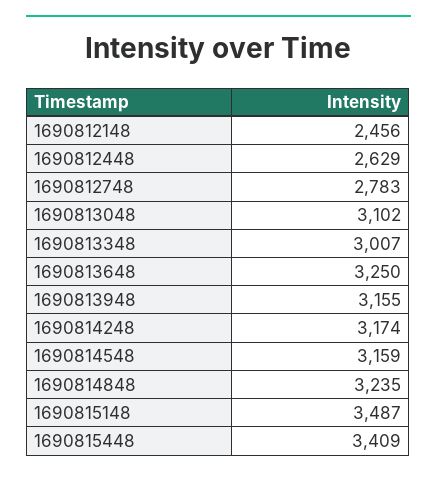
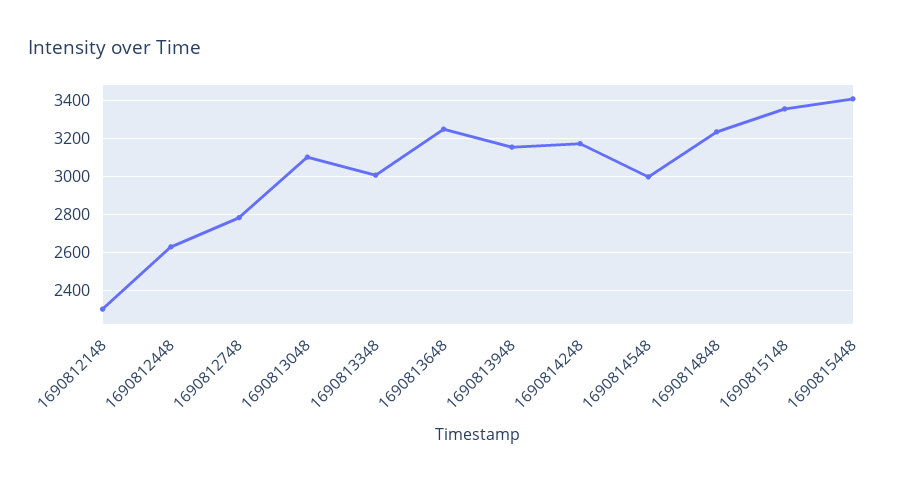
1690812148: 2456 -> 2300
1690814548: 3159 -> 3000
1690815148: 3487 -> 3350

